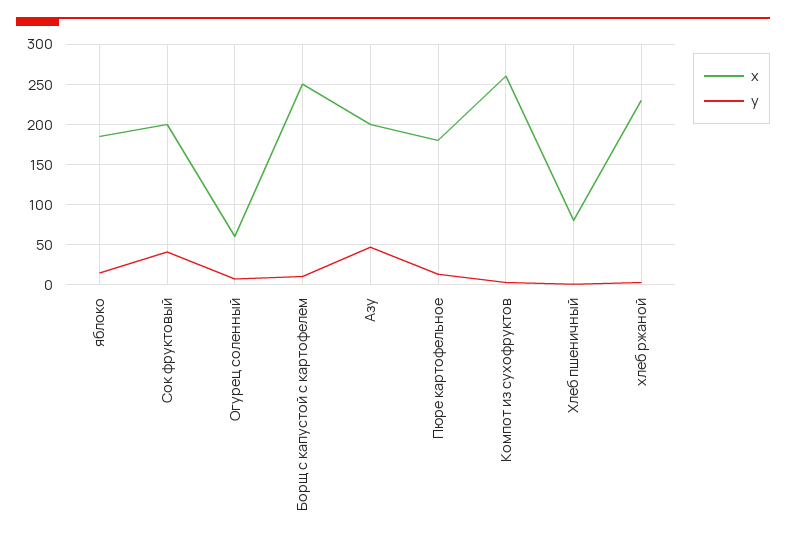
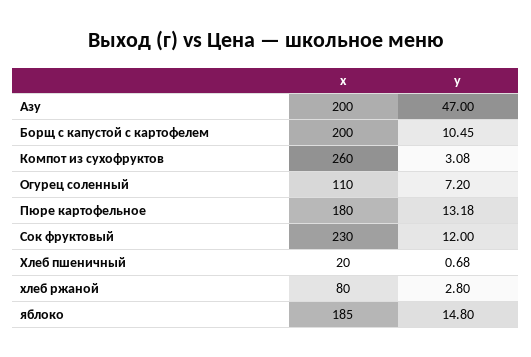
x, Сок фруктовый: 200 -> 230
y, Сок фруктовый: 40 -> 12
x, Огурец соленный: 60 -> 110
x, Борщ с капустой с картофелем: 250 -> 200
x, Хлеб пшеничный: 80 -> 20
x, хлеб ржаной: 230 -> 80

